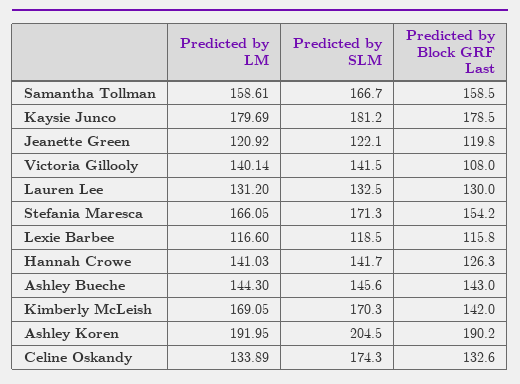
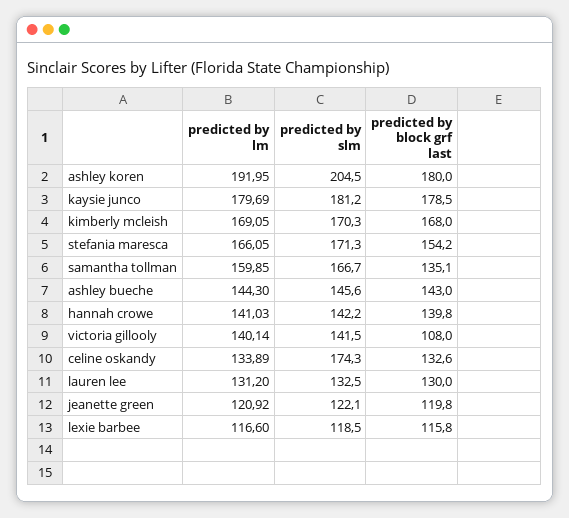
Predicted by LM, Samantha Tollman: 158.61 -> 159.85
Predicted by Block GRF Last, Samantha Tollman: 158.5 -> 135.1
Predicted by SLM, Hannah Crowe: 141.7 -> 142.2
Predicted by Block GRF Last, Hannah Crowe: 126.3 -> 139.8
Predicted by Block GRF Last, Kimberly McLeish: 142 -> 168
Predicted by Block GRF Last, Ashley Koren: 190.2 -> 180

